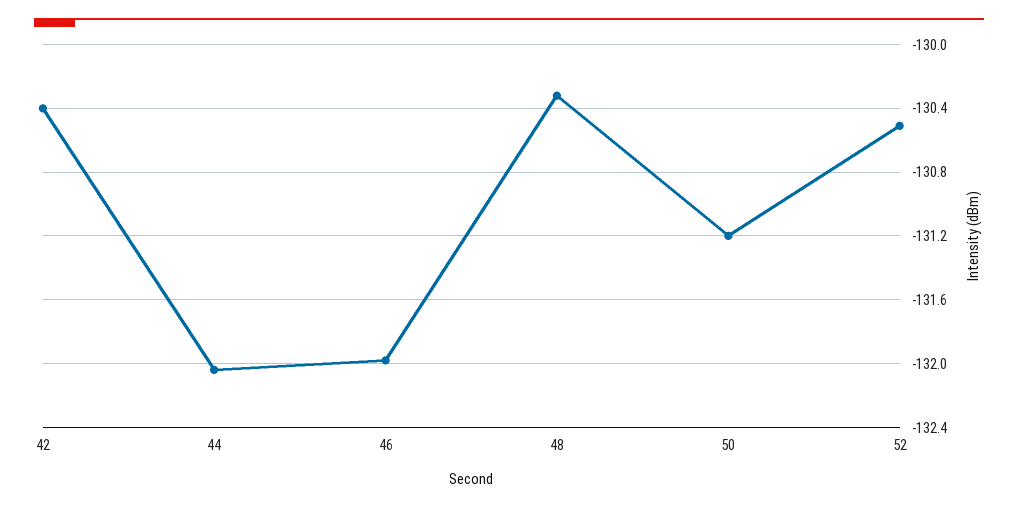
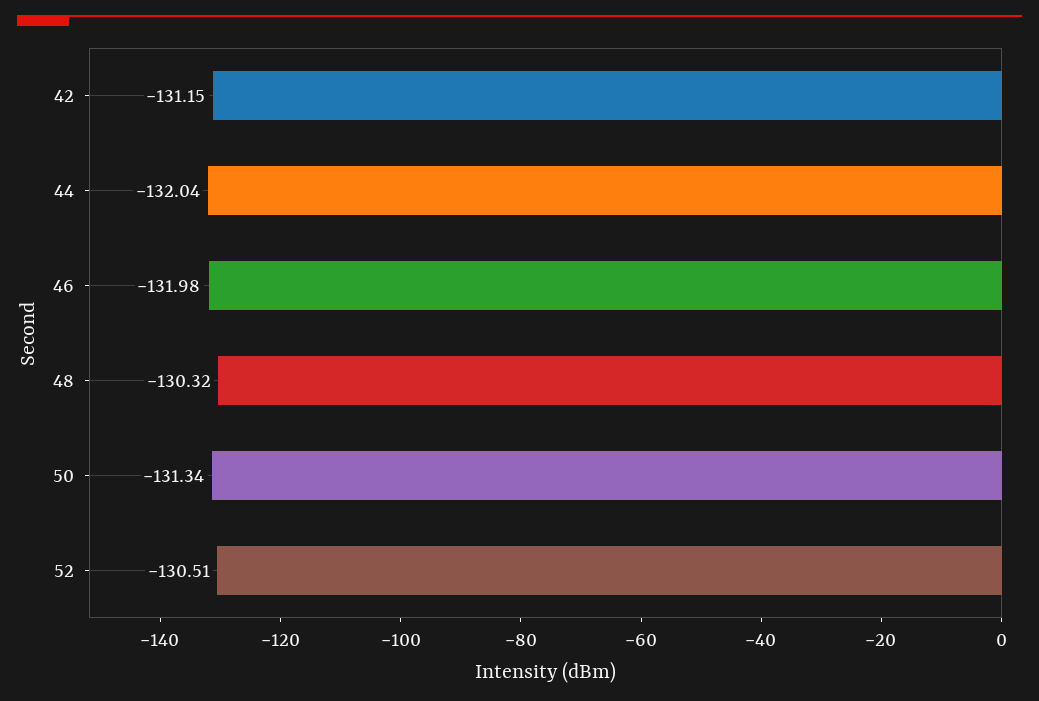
42: -130.4 -> -131.15
50: -131.2 -> -131.34

